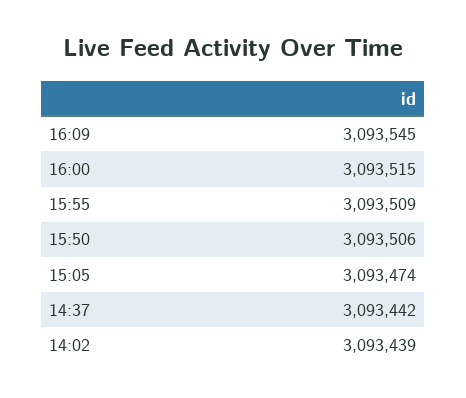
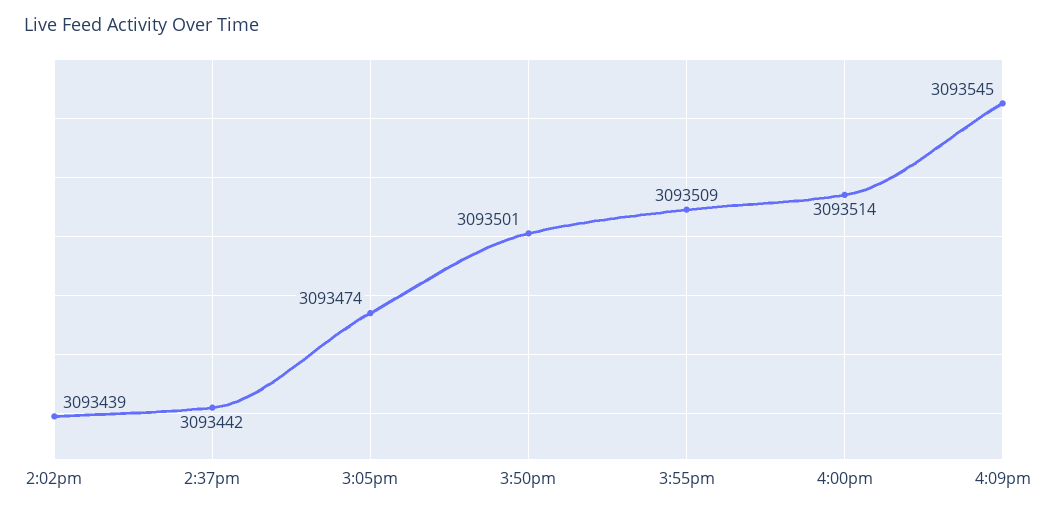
16:00: 3093515 -> 3093514
15:50: 3093506 -> 3093501

